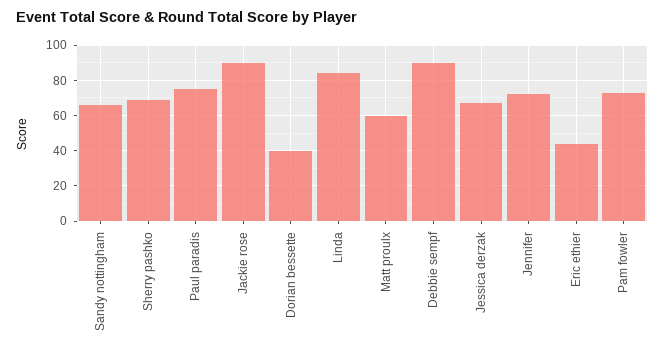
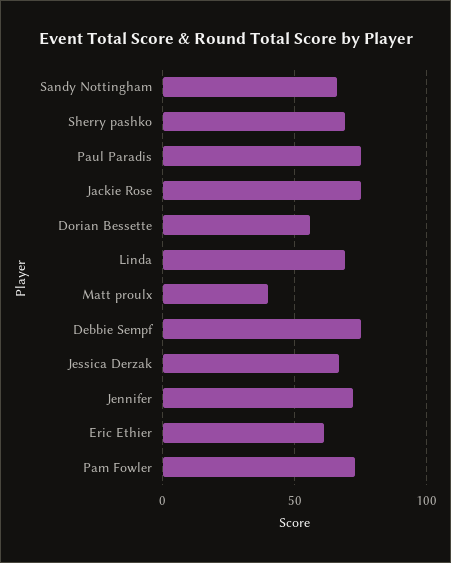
Jackie rose: 90 -> 75
Dorian bessette: 40 -> 55
Linda: 85 -> 70
Matt proulx: 60 -> 40
Debbie sempf: 90 -> 75
Eric ethier: 45 -> 60

